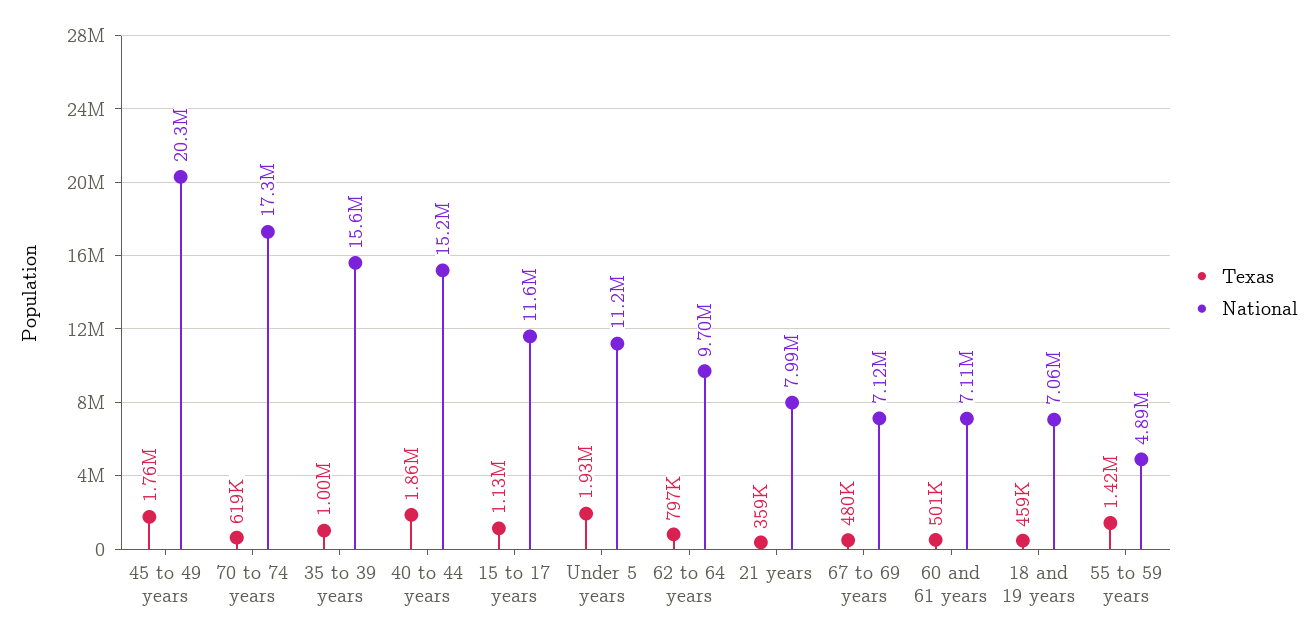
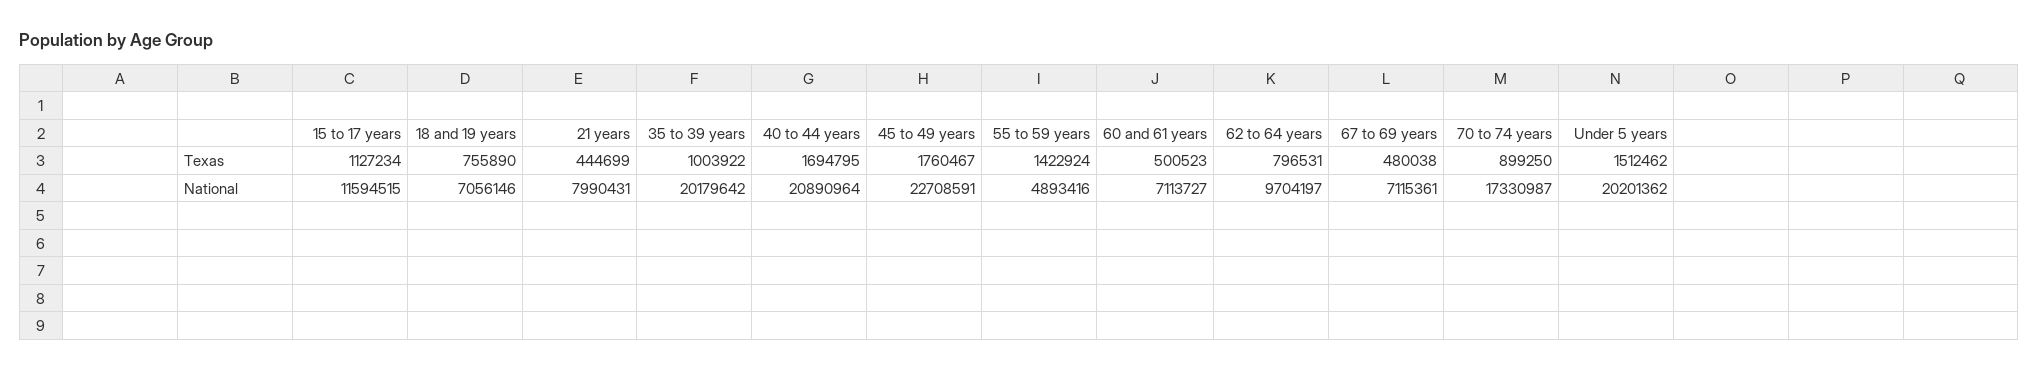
National, 45 to 49 years: 20300000 -> 22708591
Texas, 70 to 74 years: 619000 -> 899250
National, 35 to 39 years: 15600000 -> 20179642
Texas, 40 to 44 years: 1860000 -> 1694795
National, 40 to 44 years: 15200000 -> 20890964
Texas, Under 5 years: 1930000 -> 1512462
National, Under 5 years: 11200000 -> 20201362
Texas, 21 years: 359000 -> 444699
Texas, 18 and 19 years: 459000 -> 755890

